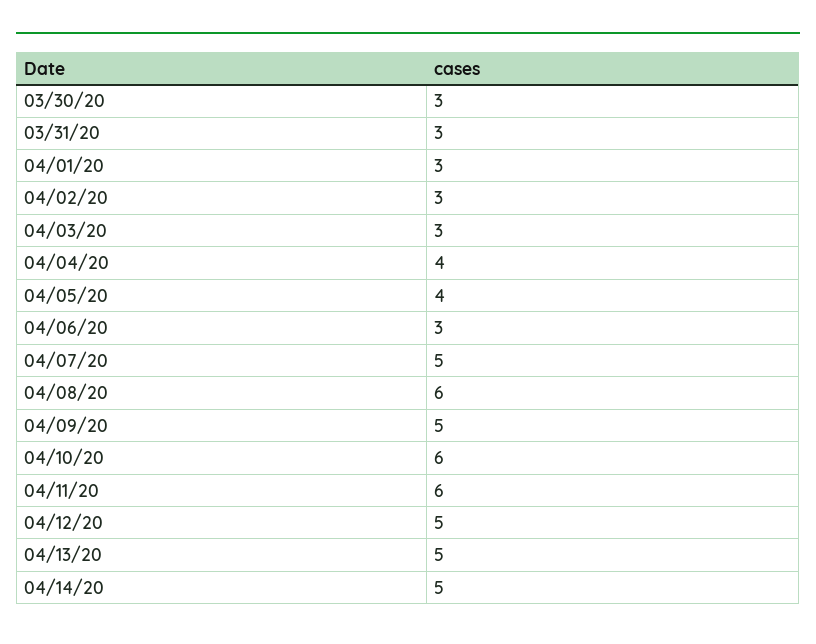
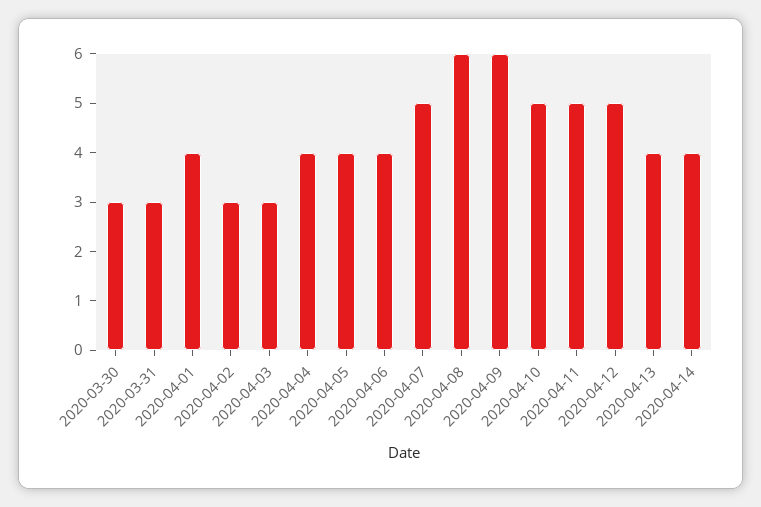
04/01/20: 3 -> 4
04/06/20: 3 -> 4
04/09/20: 5 -> 6
04/10/20: 6 -> 5
04/11/20: 6 -> 5
04/13/20: 5 -> 4
04/14/20: 5 -> 4

